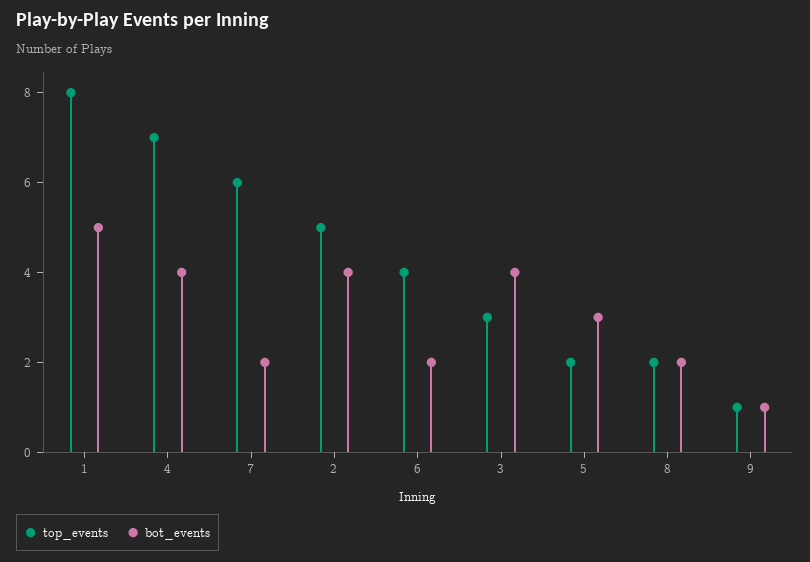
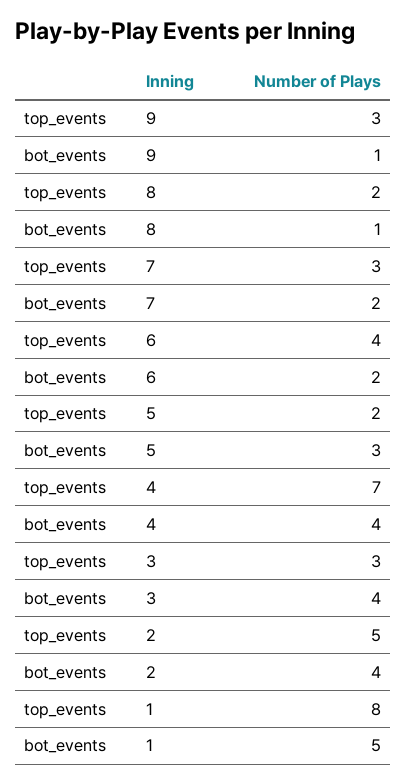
top_events, 7: 6 -> 3
bot_events, 8: 2 -> 1
top_events, 9: 1 -> 3

